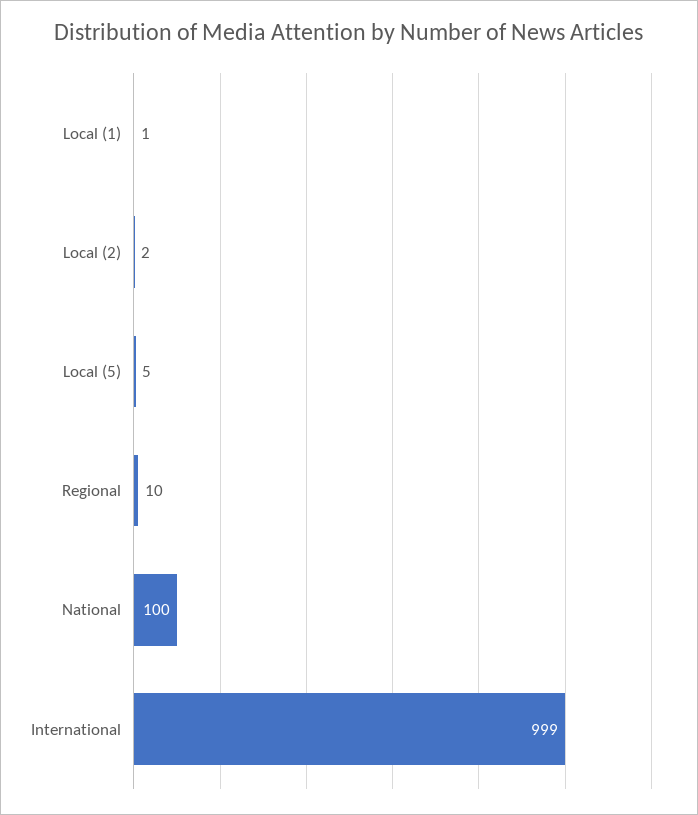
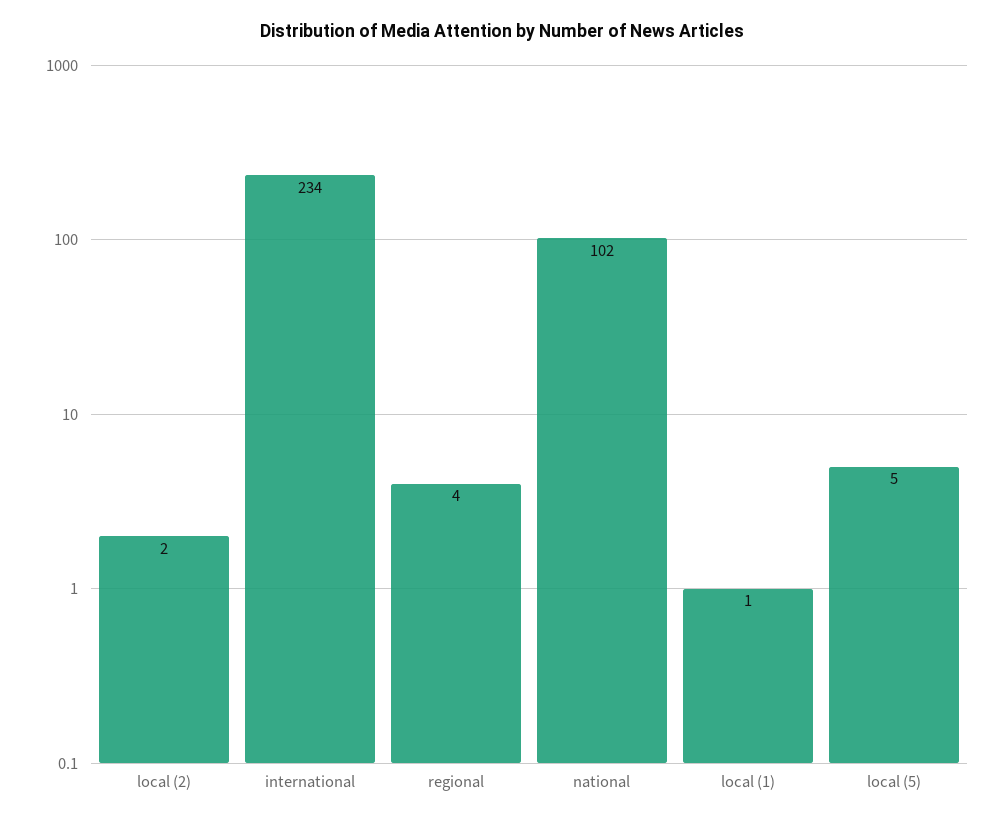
Regional: 10 -> 4
National: 100 -> 102
International: 999 -> 234

